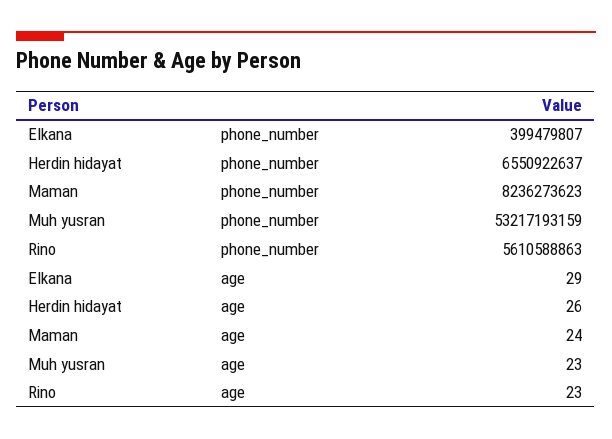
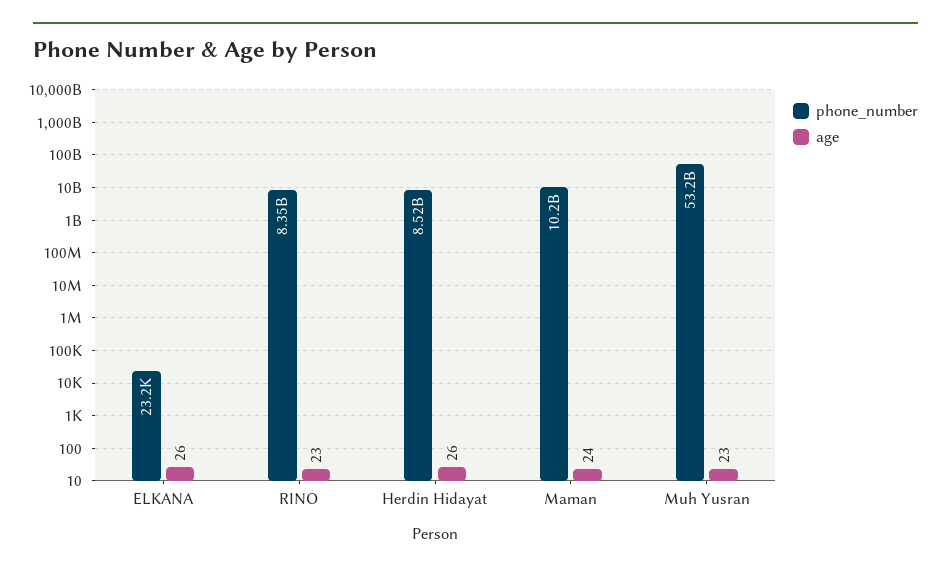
phone_number, Elkana: 399479807 -> 23200
phone_number, Herdin hidayat: 6550922637 -> 8520000000
phone_number, Maman: 8236273623 -> 10200000000
phone_number, Rino: 5610588863 -> 8350000000
age, Elkana: 29 -> 26

